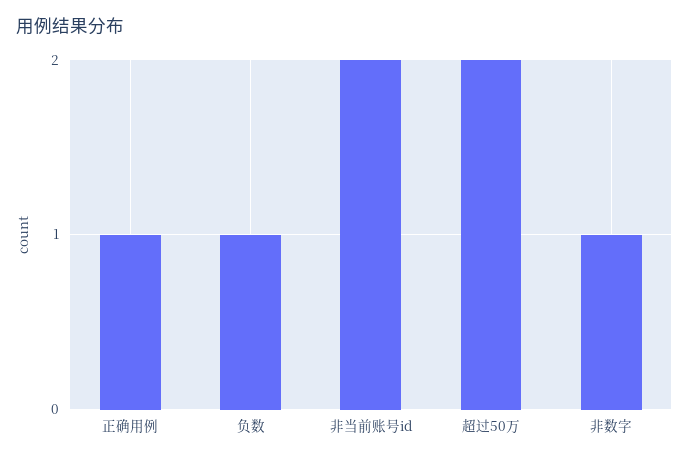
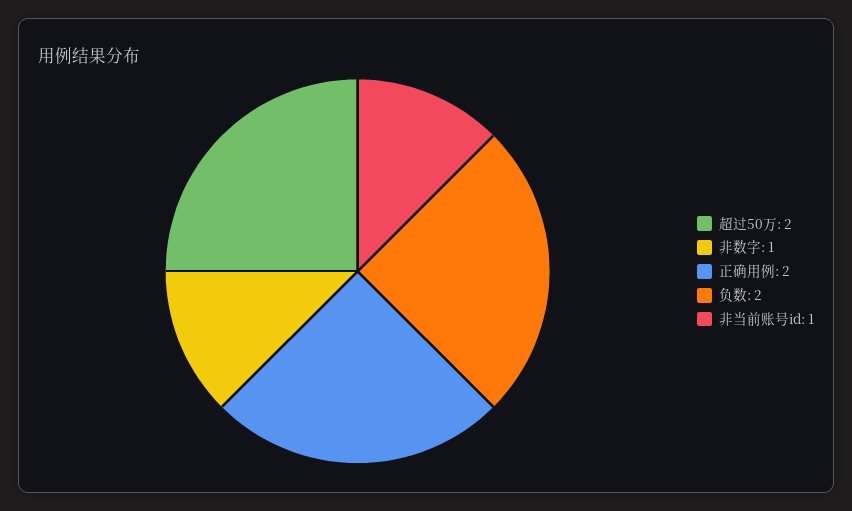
正确用例: 1 -> 2
负数: 1 -> 2
非当前账号id: 2 -> 1

